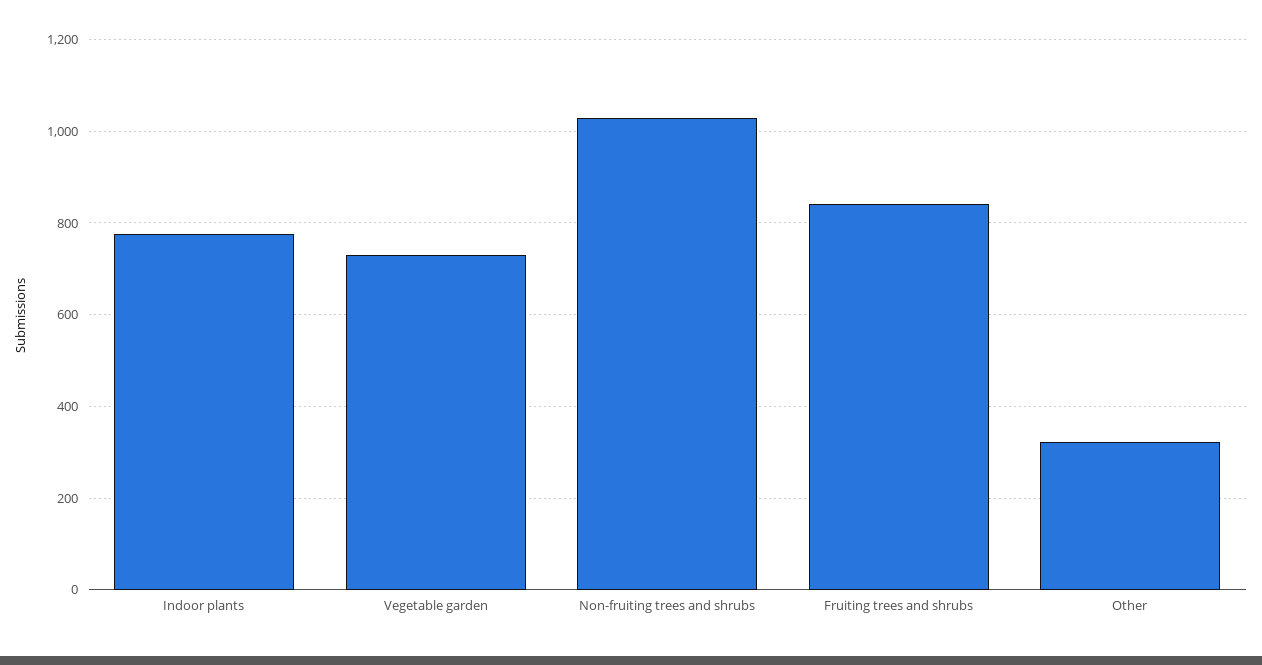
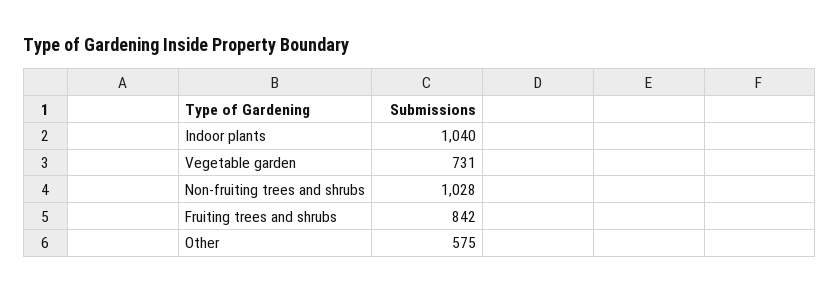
Indoor plants: 780 -> 1040
Other: 320 -> 575

